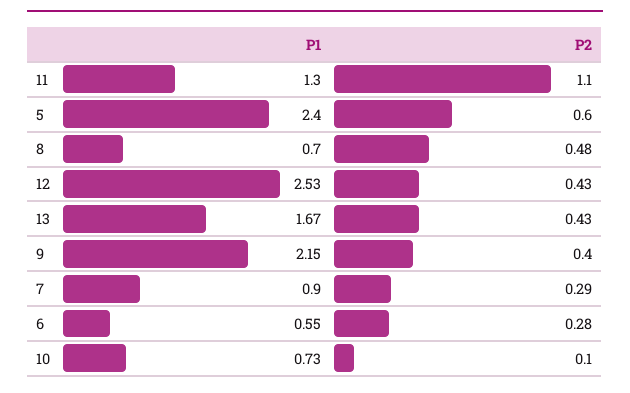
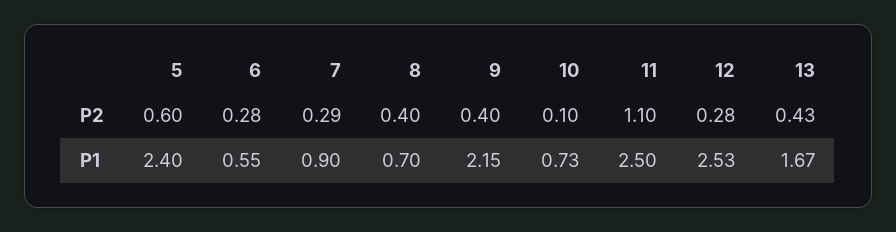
P1, 11: 1.3 -> 2.5
P2, 8: 0.48 -> 0.4
P2, 12: 0.43 -> 0.28

